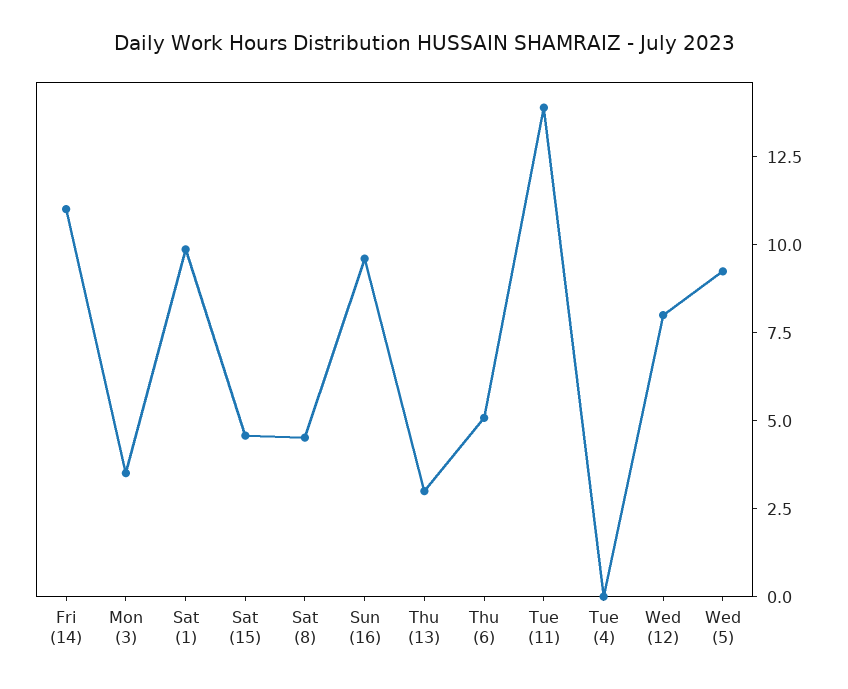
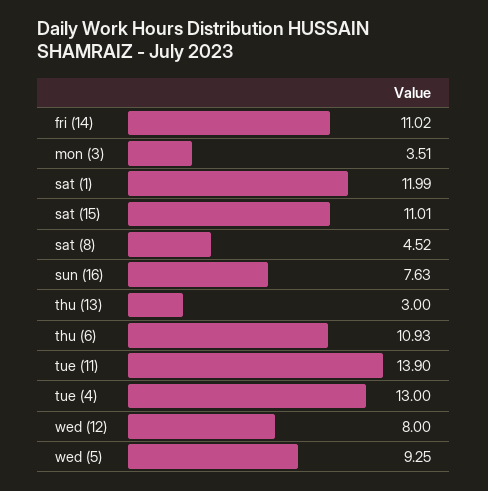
Sat (1): 10 -> 11.99
Sat (15): 4.5 -> 11.01
Sun (16): 9.5 -> 7.63
Thu (6): 5 -> 10.93
Tue (4): 0 -> 13

